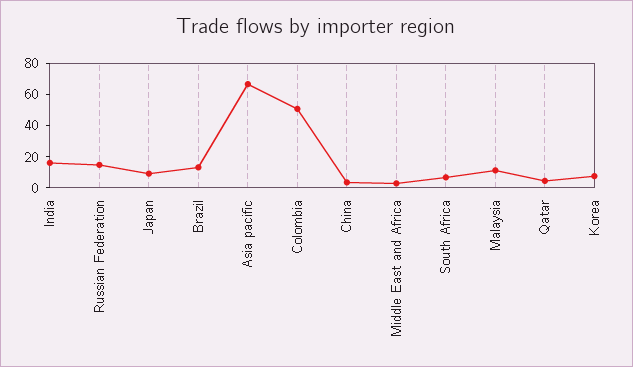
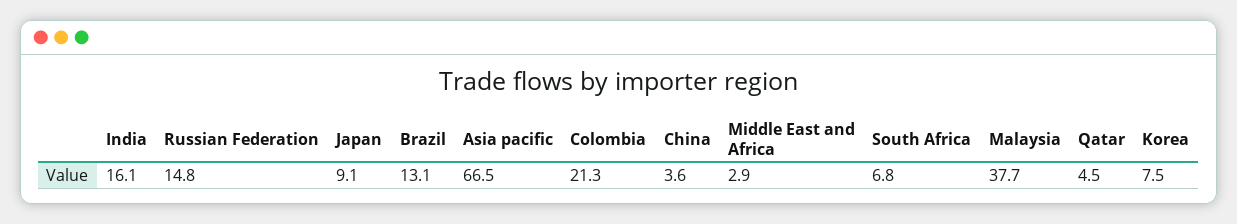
Colombia: 50 -> 21.3
Malaysia: 10 -> 37.7

